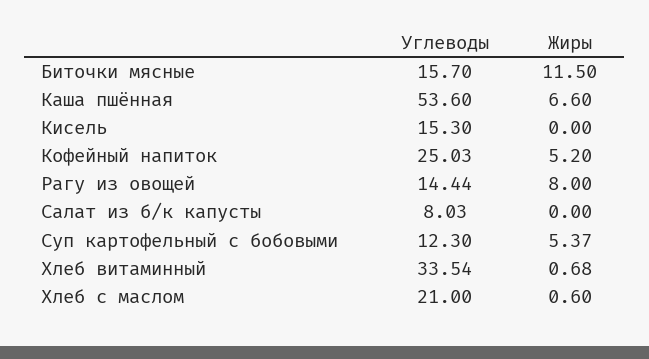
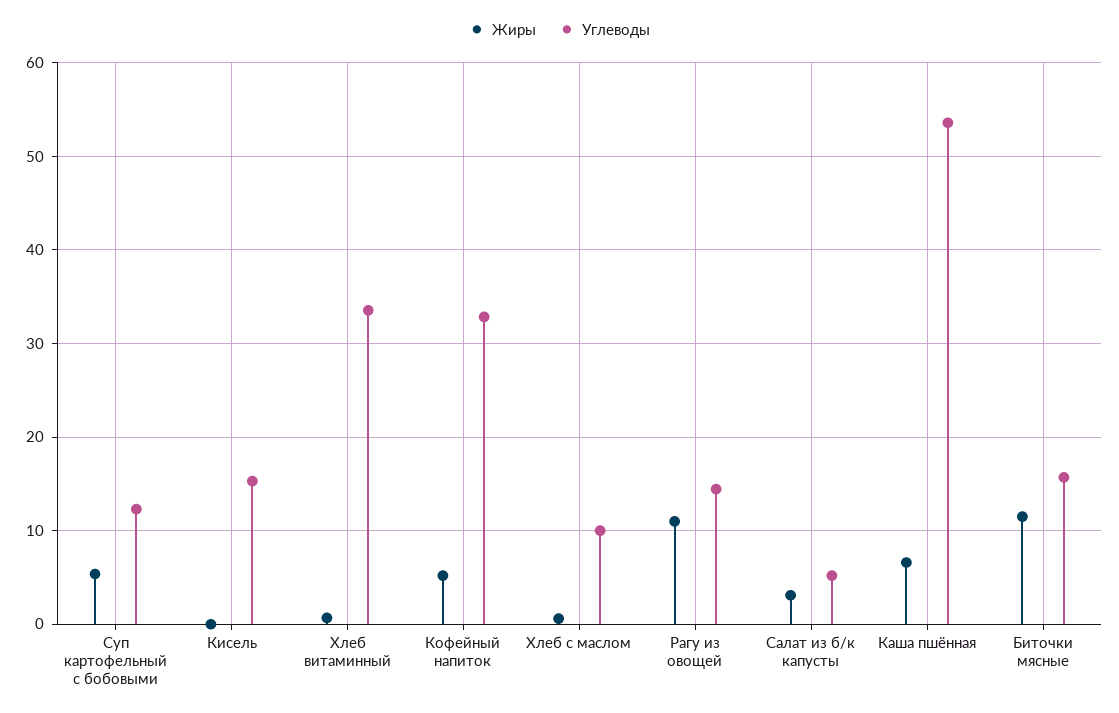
Углеводы, Кофейный напиток: 25.03 -> 33
Жиры, Рагу из овощей: 8 -> 11
Углеводы, Салат из б/к капусты: 8.03 -> 5
Жиры, Салат из б/к капусты: 0 -> 3
Углеводы, Хлеб с маслом: 21 -> 10

